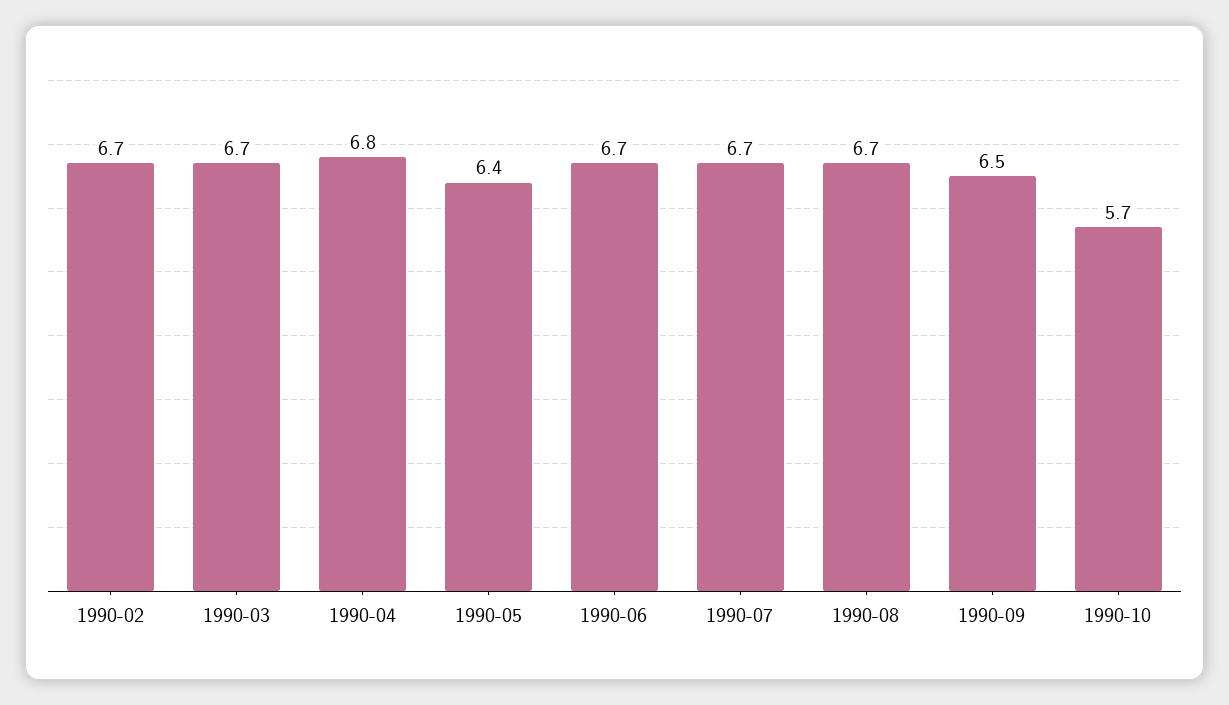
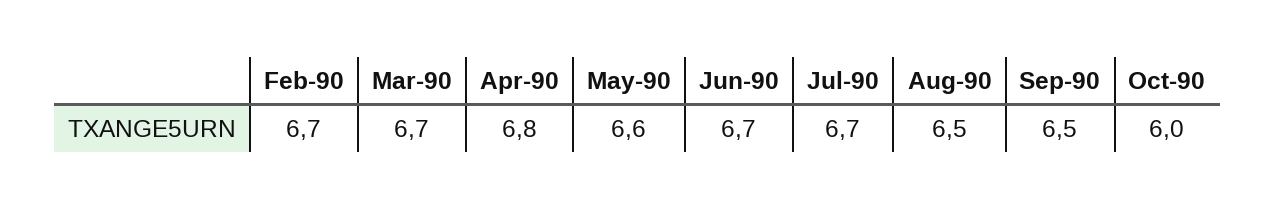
1990-05: 6.4 -> 6.6
1990-08: 6.7 -> 6.5
1990-10: 5.7 -> 6

